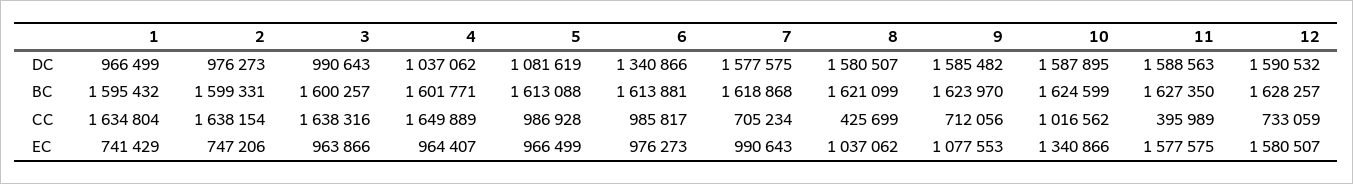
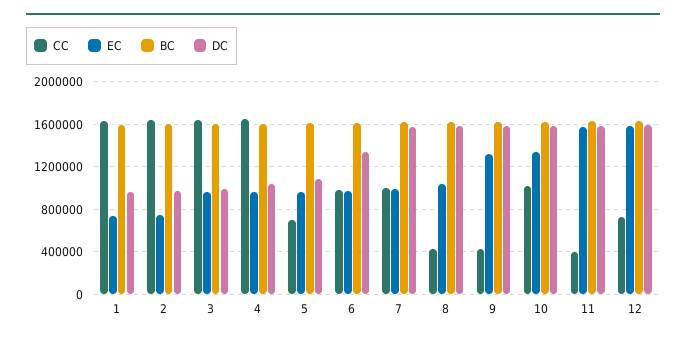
CC, 5: 986928 -> 700000
CC, 7: 705234 -> 1000000
CC, 9: 712056 -> 400000
EC, 9: 1077553 -> 1300000

